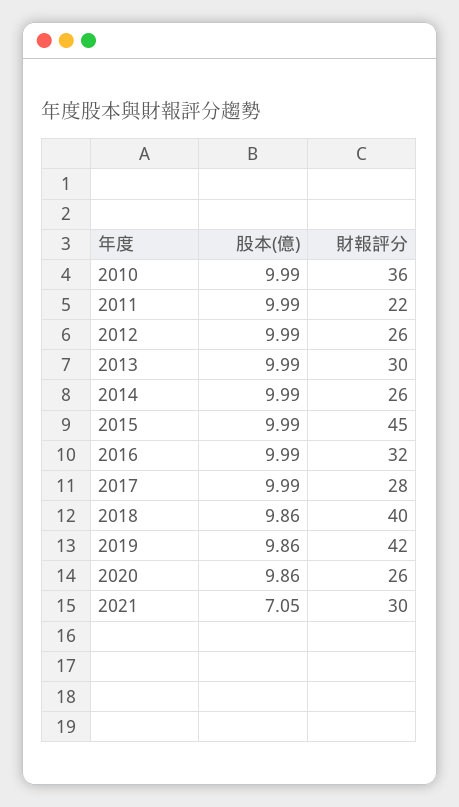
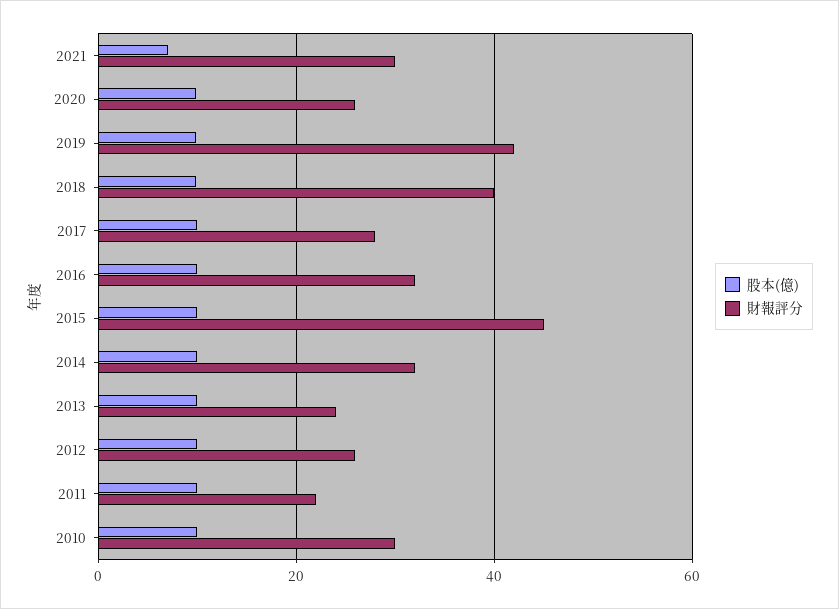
財報評分, 2010: 36 -> 30
財報評分, 2013: 30 -> 24
財報評分, 2014: 26 -> 32

